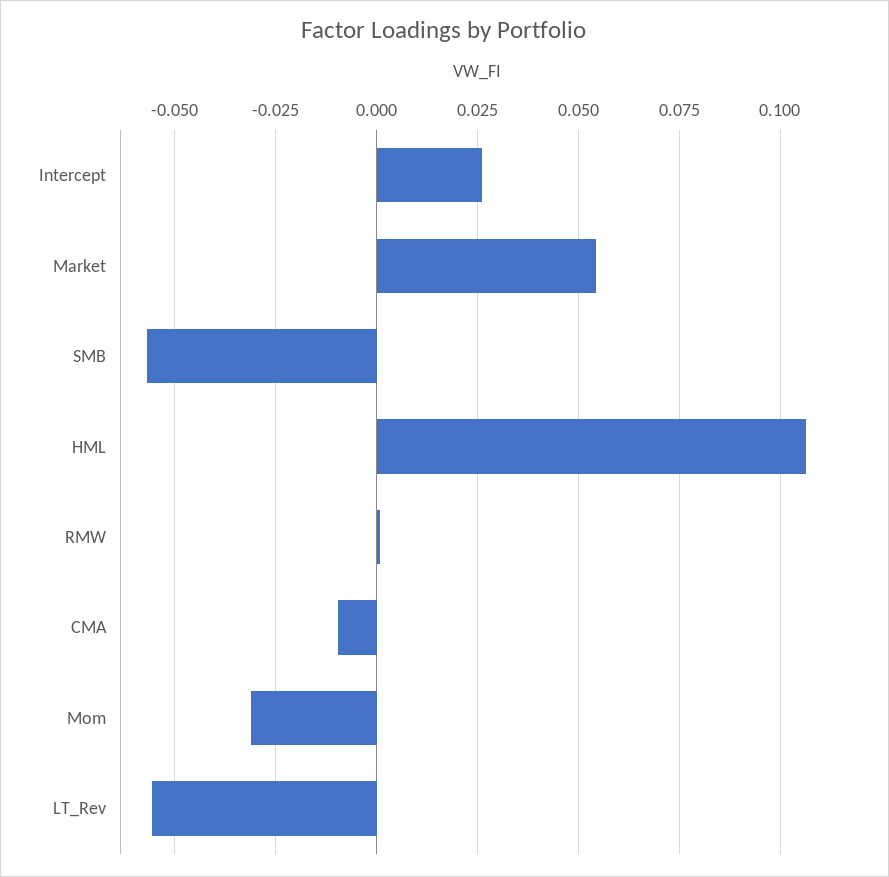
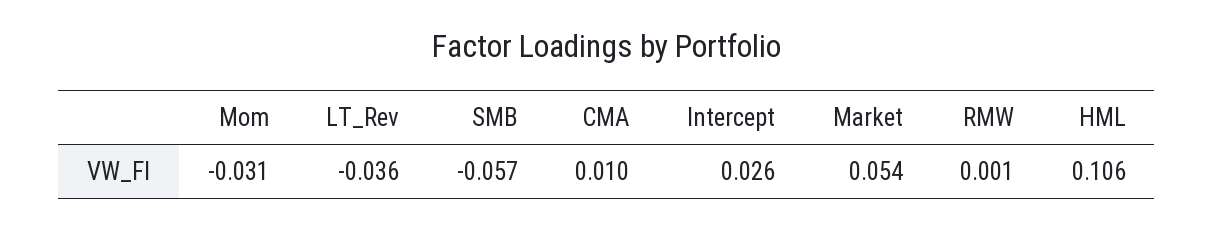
CMA: -0.01 -> 0.01
LT_Rev: -0.055 -> -0.036

